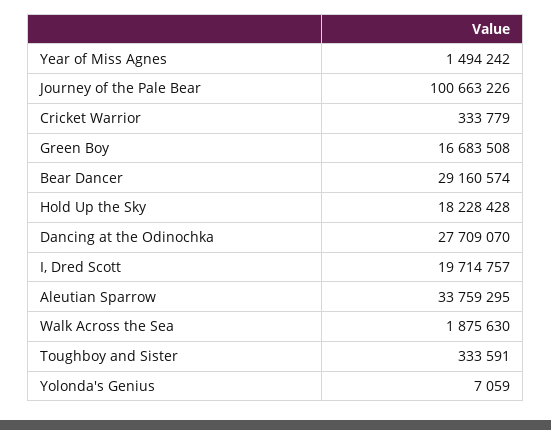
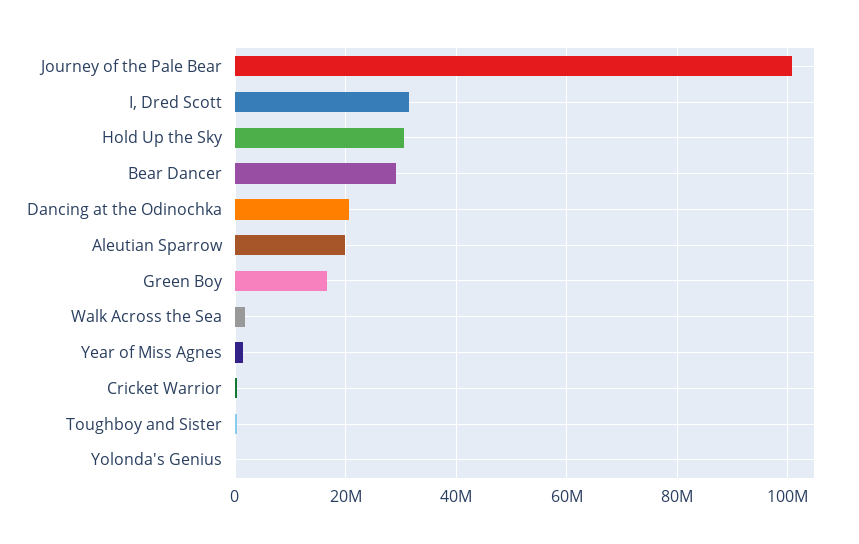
Hold Up the Sky: 18228428 -> 30000000
Dancing at the Odinochka: 27709070 -> 20000000
I, Dred Scott: 19714757 -> 32000000
Aleutian Sparrow: 33759295 -> 20000000

